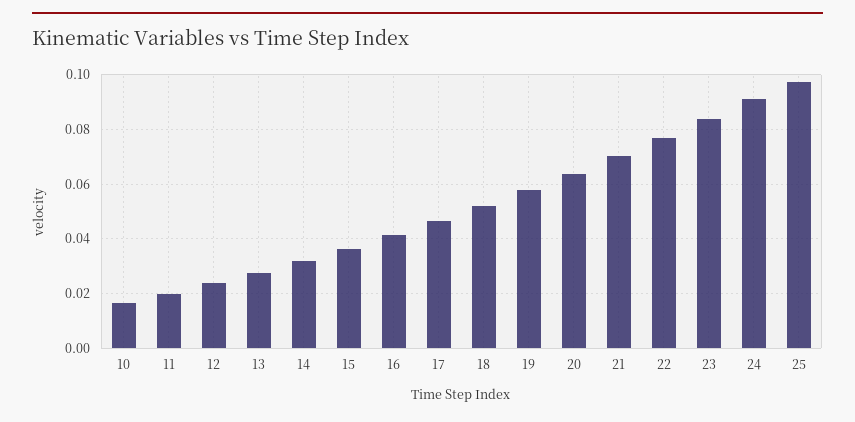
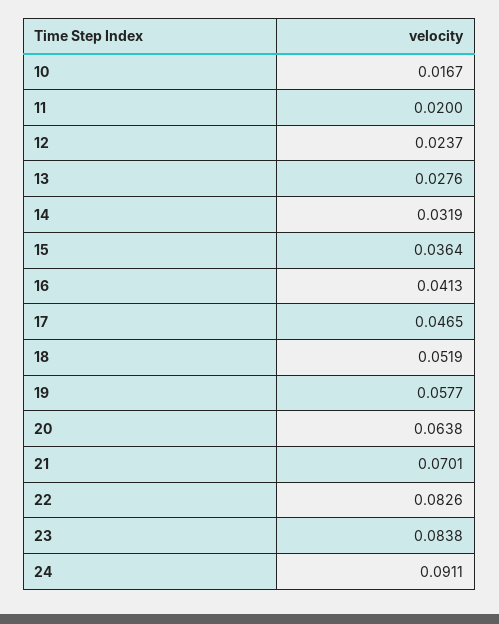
22: 0.0775 -> 0.0826
25: 0.0975 -> none

